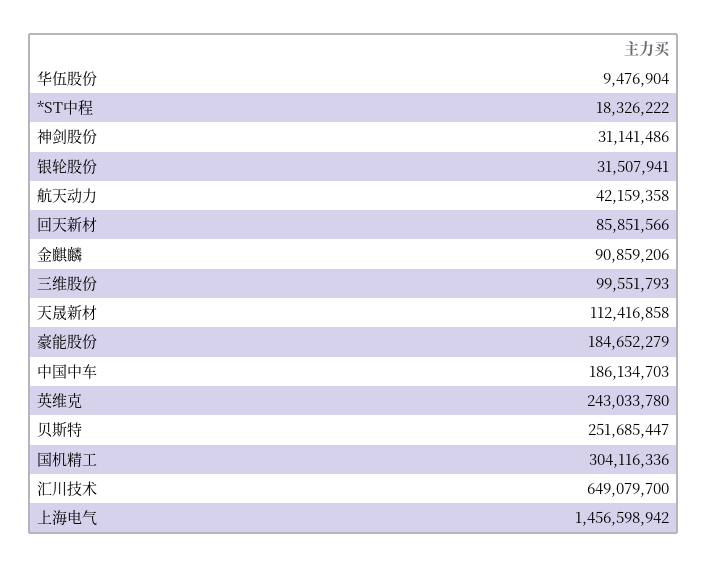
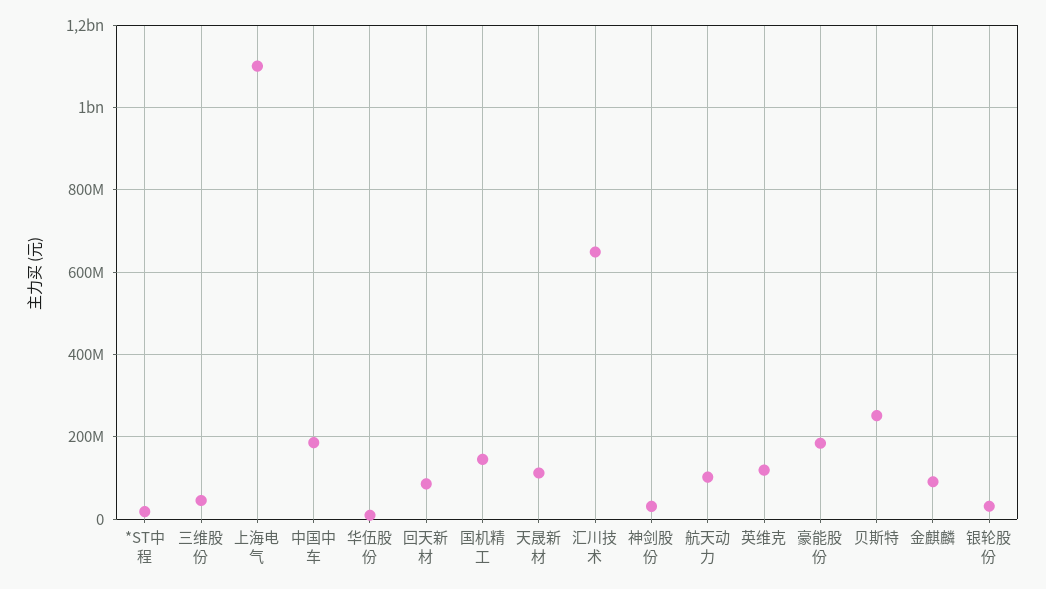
航天动力: 42159358 -> 100000000
三维股份: 99551793 -> 40000000
英维克: 243033780 -> 120000000
国机精工: 304116336 -> 140000000
上海电气: 1456598942 -> 1100000000

